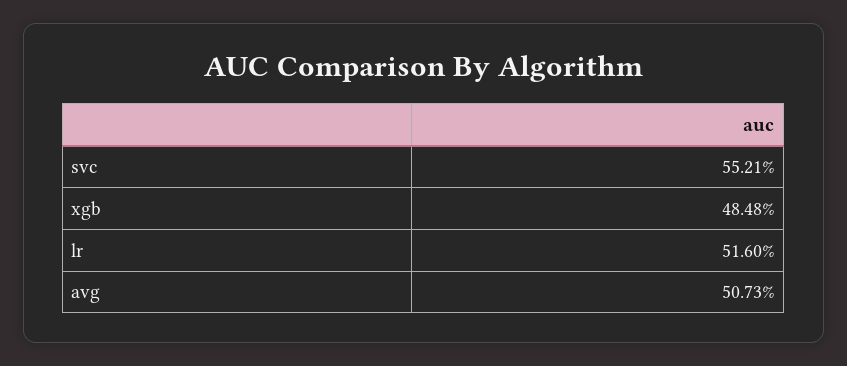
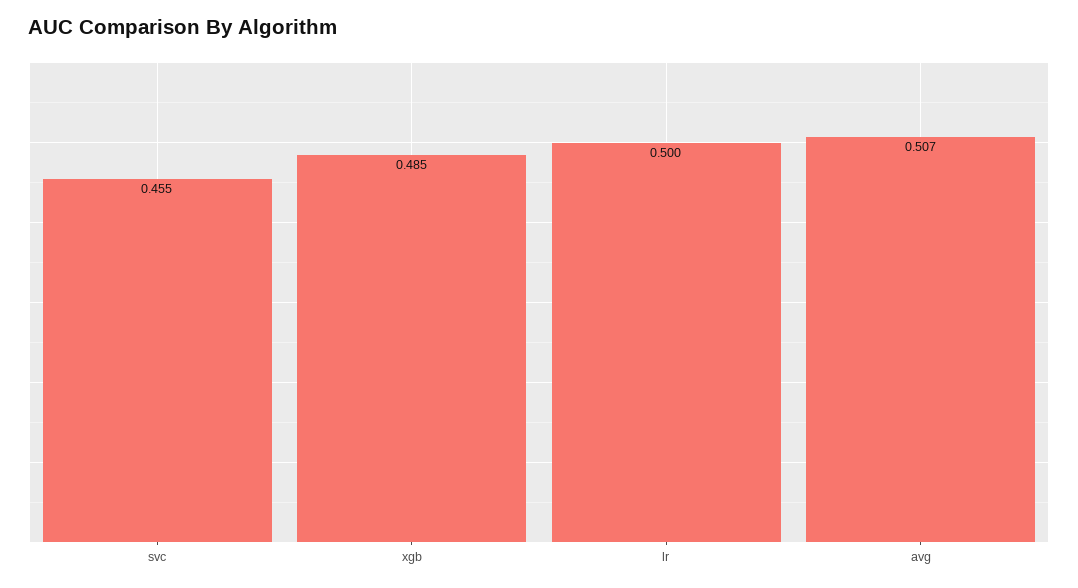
svc: 0.5521 -> 0.455
lr: 0.516 -> 0.5

